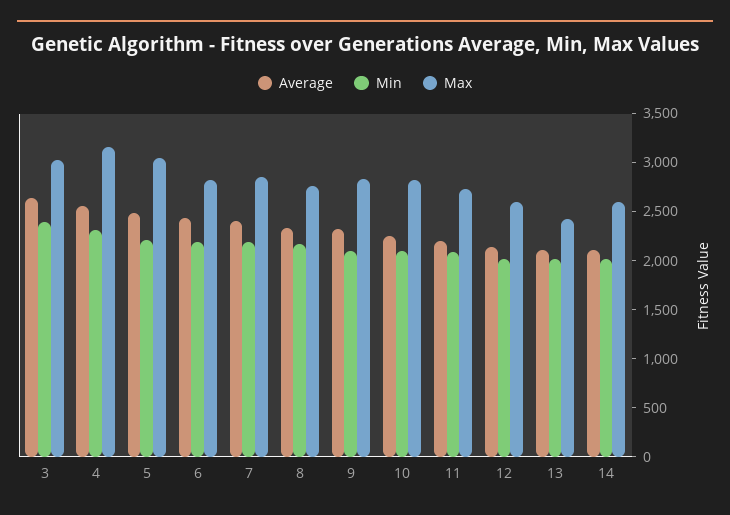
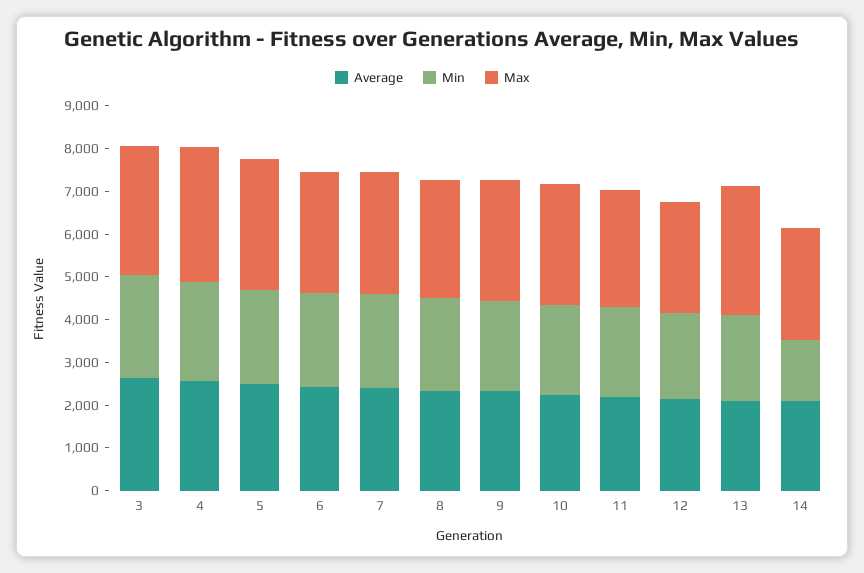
Max, 13: 2400 -> 3000
Min, 14: 2000 -> 1400

